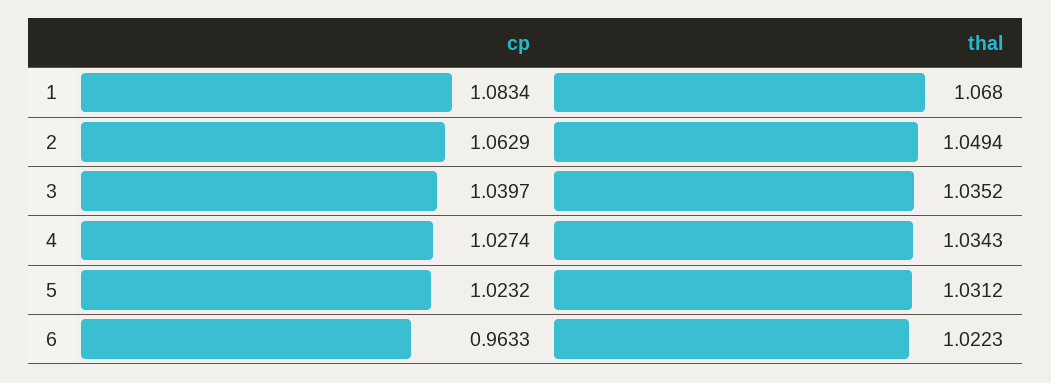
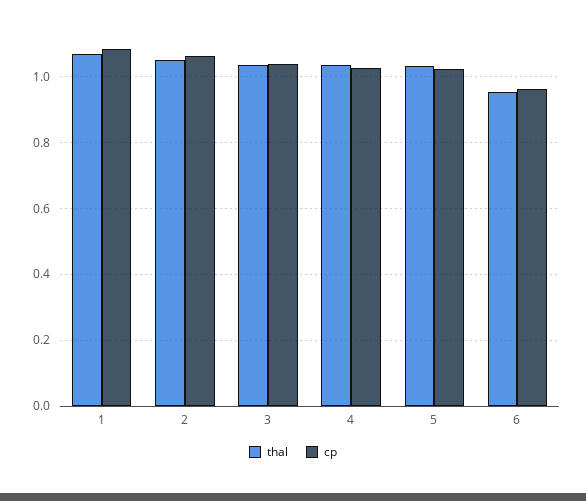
thal, 6: 1.0223 -> 0.96

